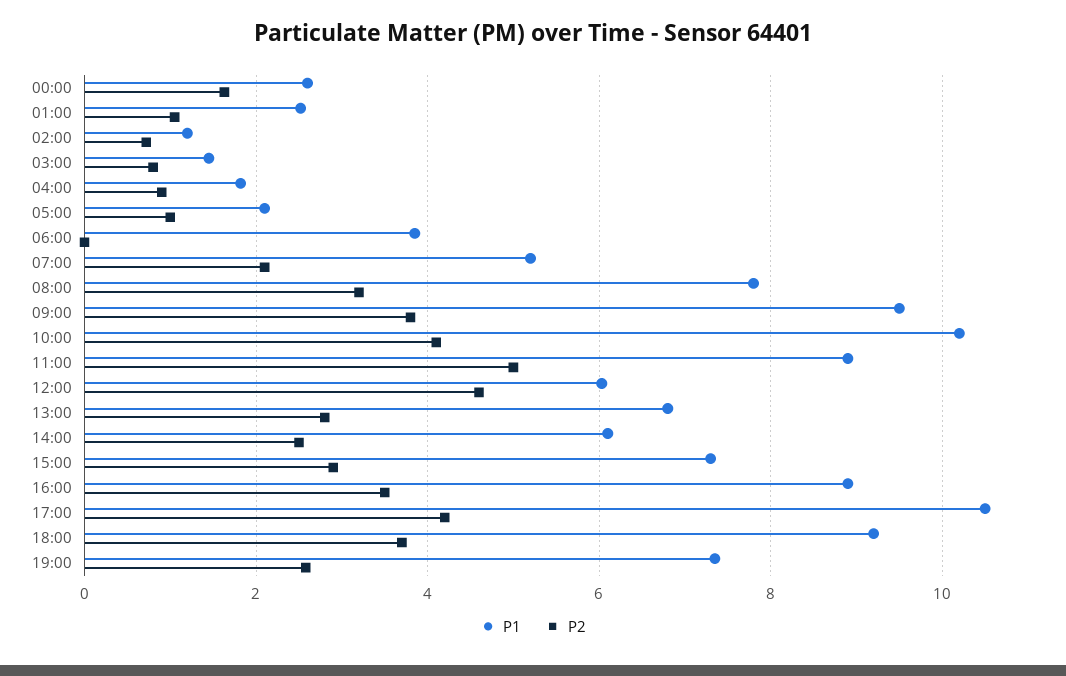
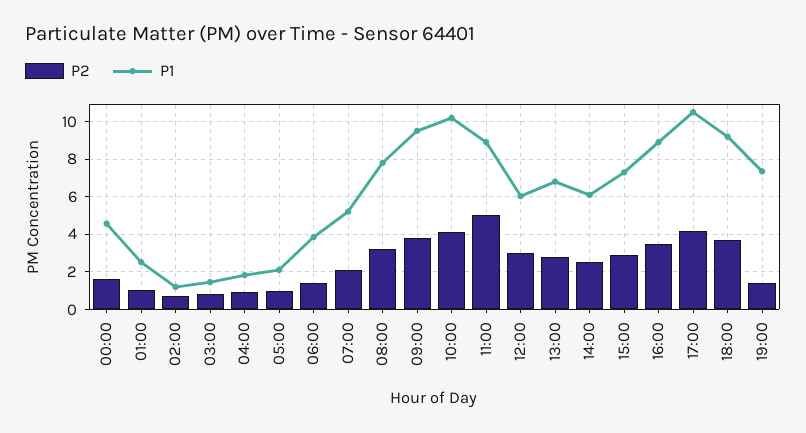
P1, 00:00: 2.6 -> 4.5
P2, 06:00: 0 -> 1.5
P2, 12:00: 4.6 -> 3
P2, 19:00: 2.6 -> 1.5

